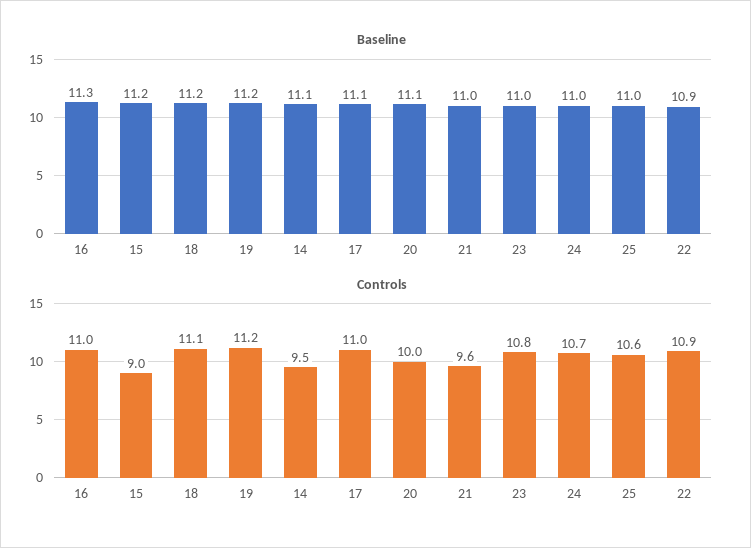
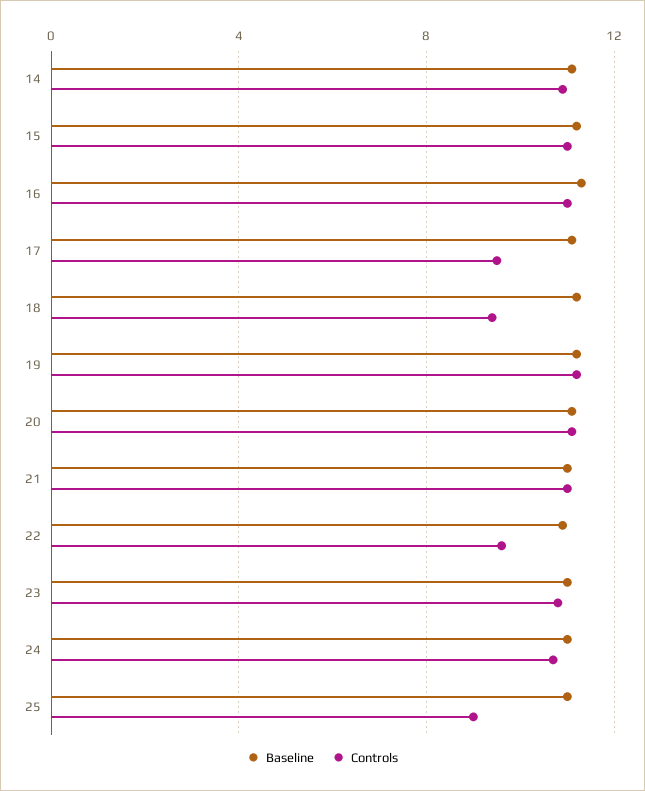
Controls, 15: 9 -> 11
Controls, 18: 11.1 -> 9.5
Controls, 14: 9.5 -> 11
Controls, 17: 11 -> 9.5
Controls, 20: 10 -> 11
Controls, 21: 9.6 -> 11
Controls, 25: 10.6 -> 9
Controls, 22: 10.9 -> 9.5

